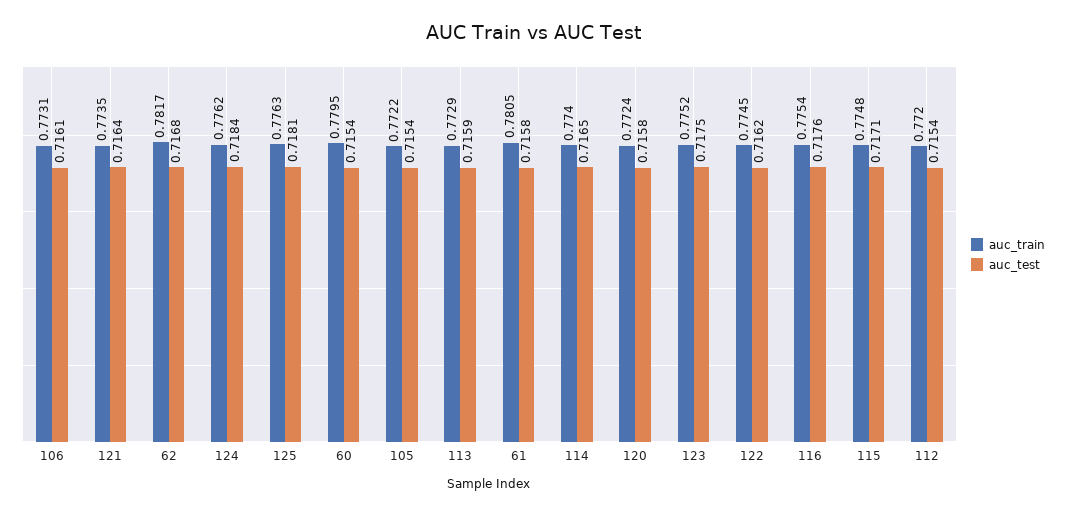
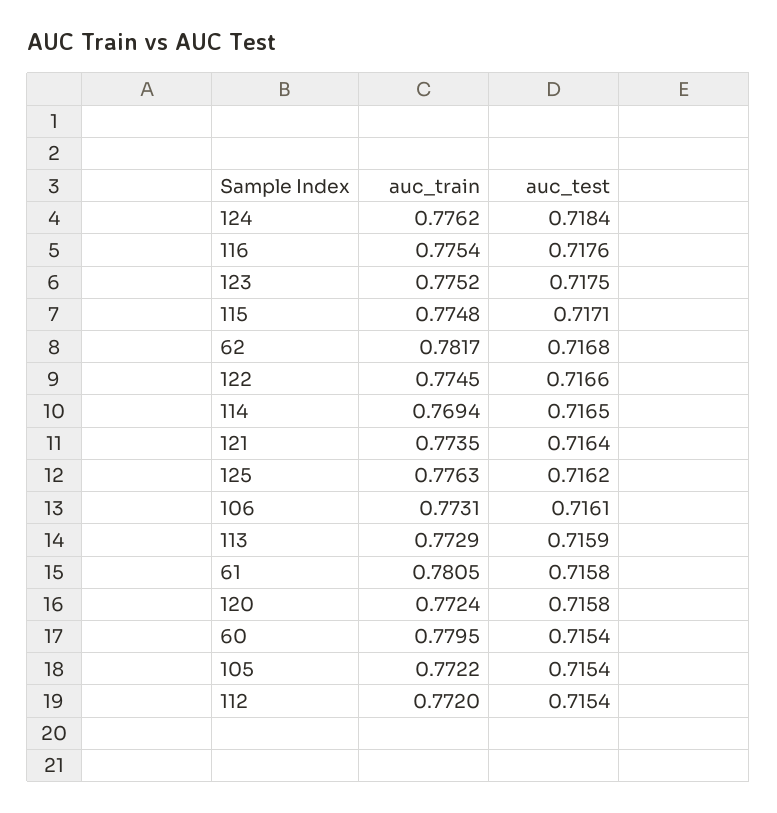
auc_test, 125: 0.7181 -> 0.7162
auc_train, 114: 0.774 -> 0.7694
auc_test, 122: 0.7162 -> 0.7166

